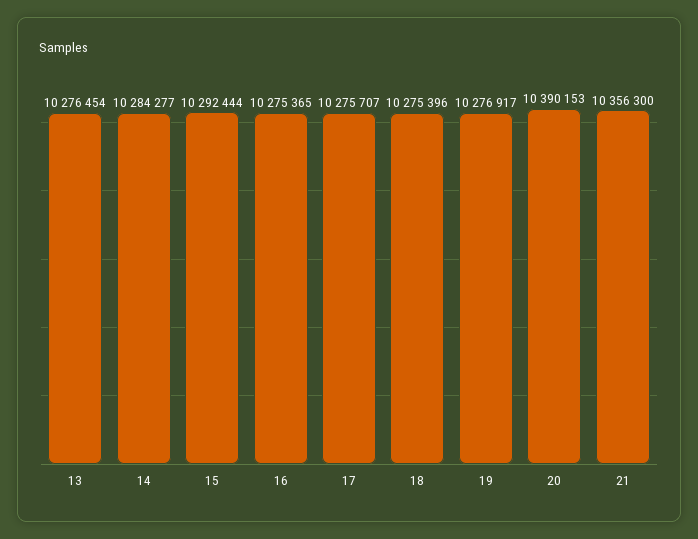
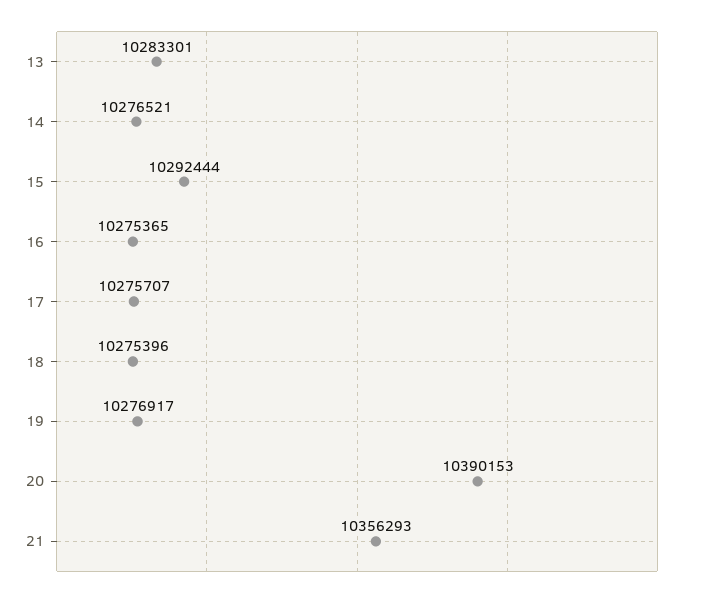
13: 10276454 -> 10283301
14: 10284277 -> 10276521
21: 10356300 -> 10356293

